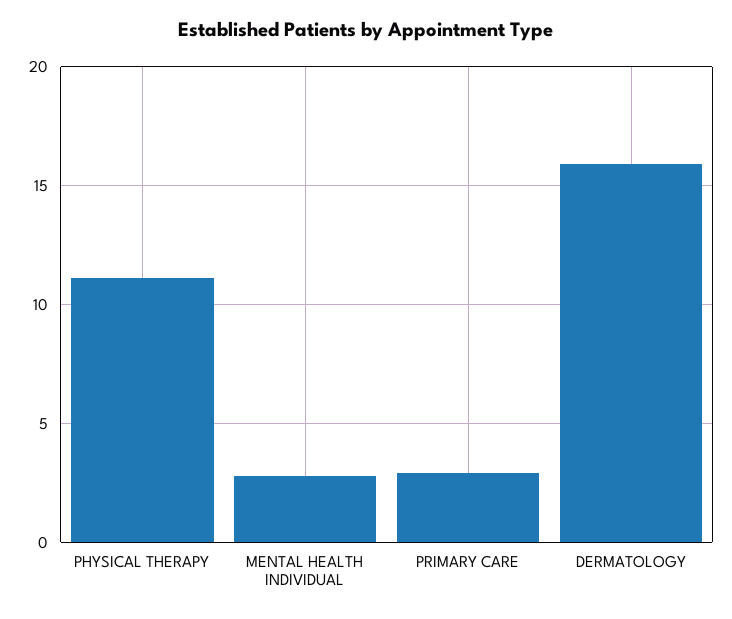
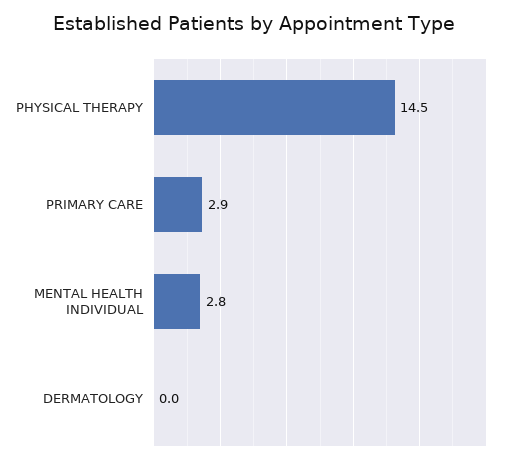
PHYSICAL THERAPY: 11 -> 14.5
DERMATOLOGY: 16 -> 0

